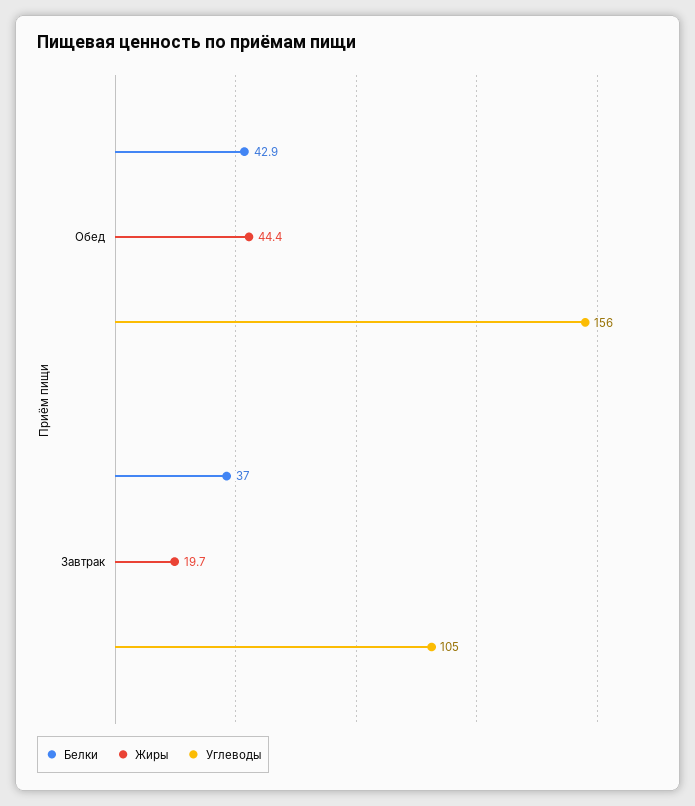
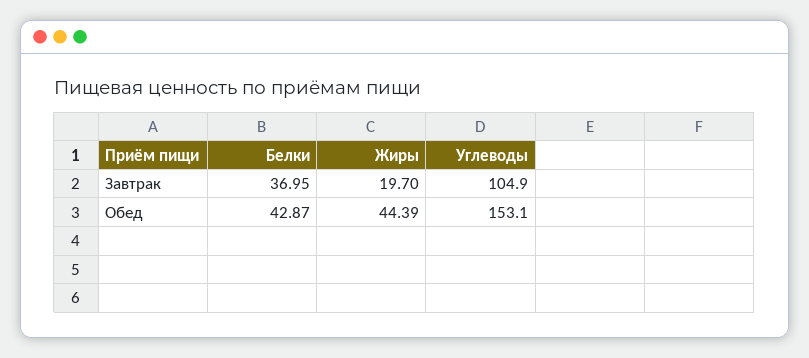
Углеводы, Обед: 156 -> 153.1

